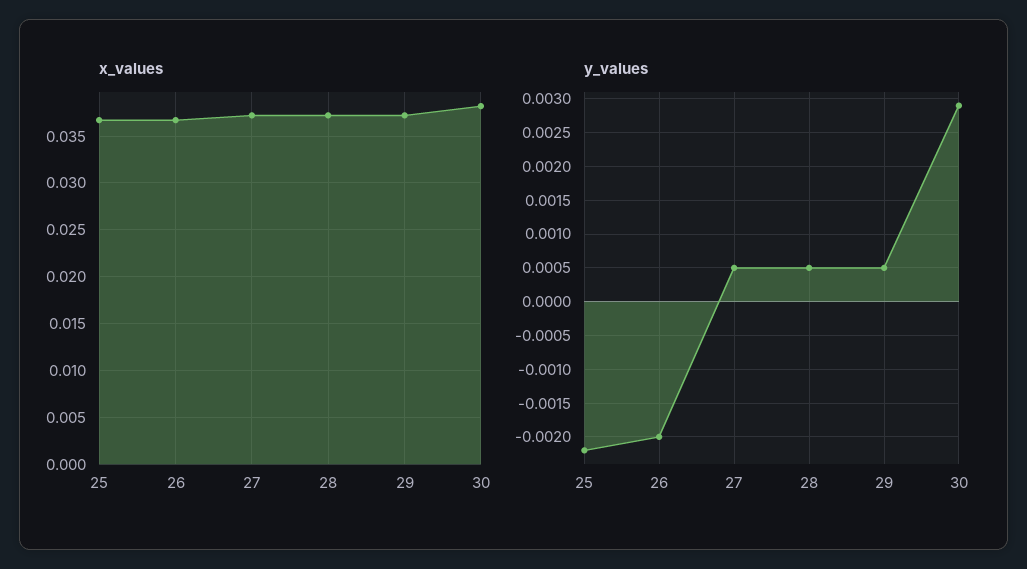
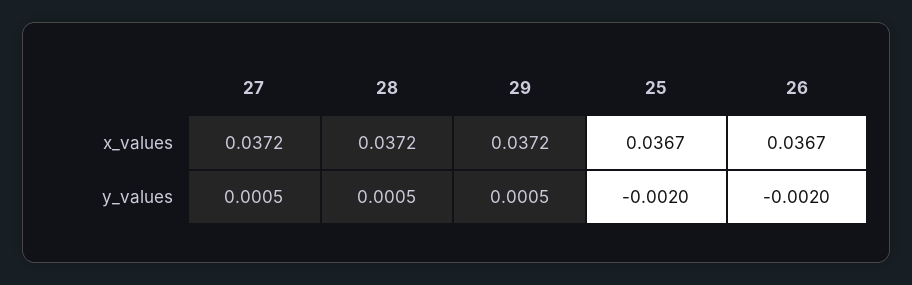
x_values, 30: 0.038 -> none
y_values, 25: -0.0022 -> -0.002
y_values, 30: 0.0029 -> none

